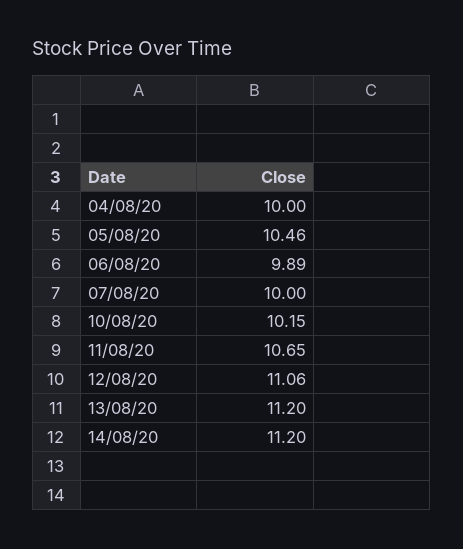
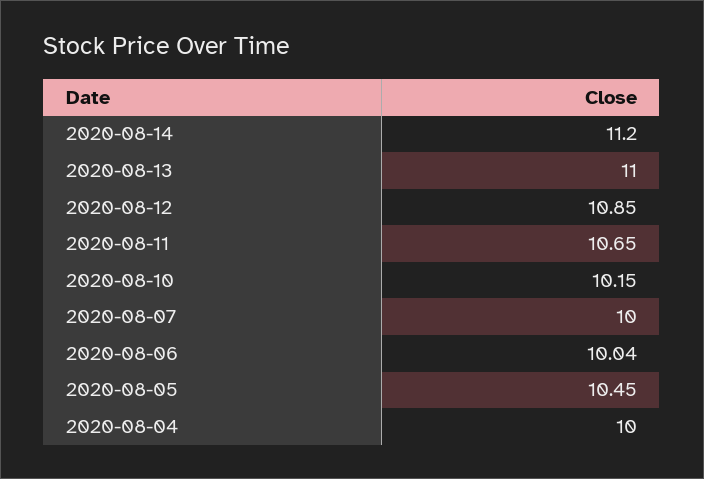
05/08/20: 10.46 -> 10.45
06/08/20: 9.89 -> 10.04
12/08/20: 11.06 -> 10.85
13/08/20: 11.2 -> 11

